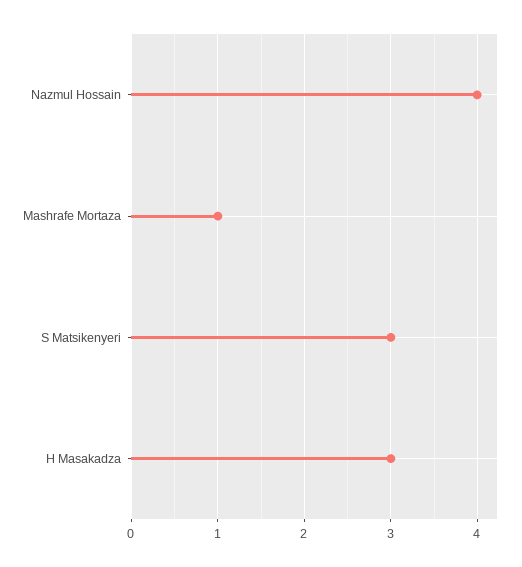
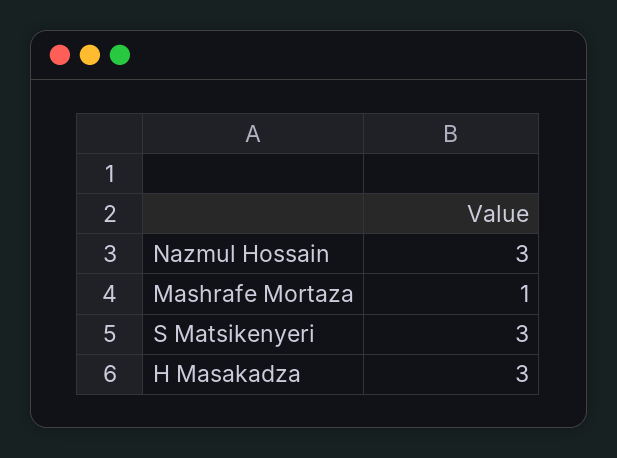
Nazmul Hossain: 4 -> 3

